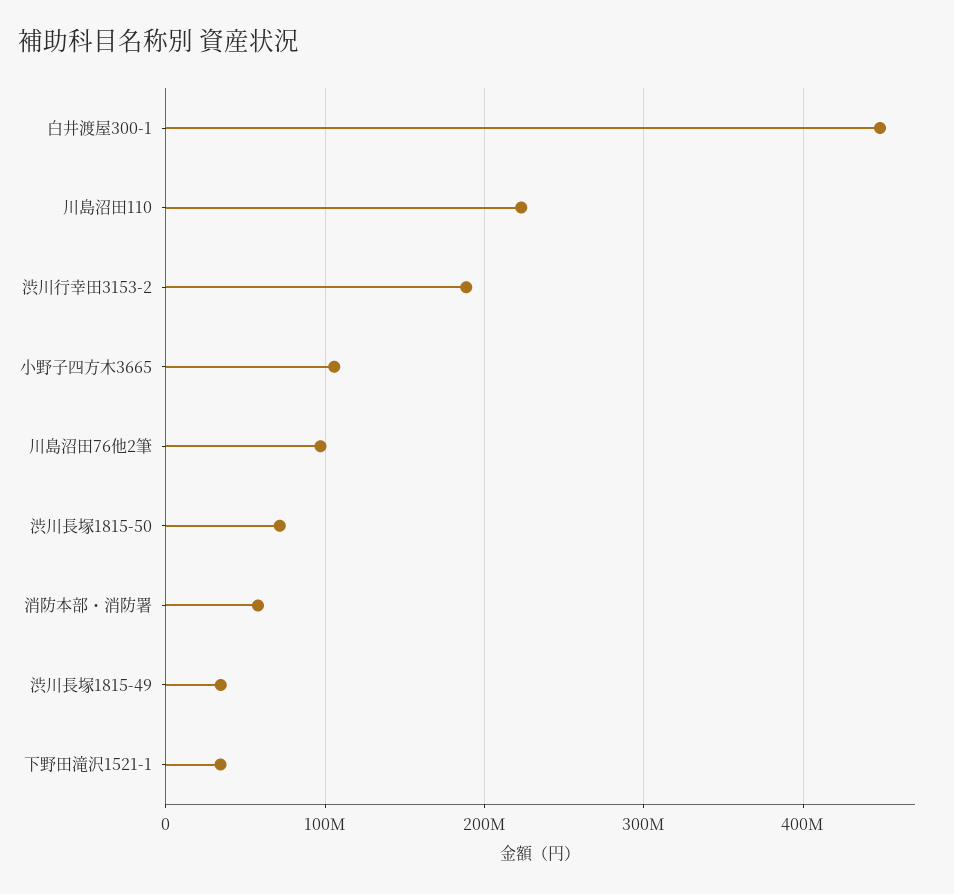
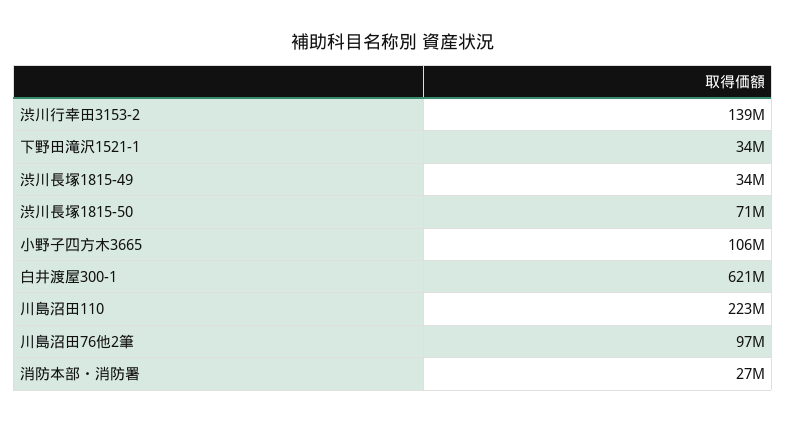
白井渡屋300-1: 450000000 -> 621000000
渋川行幸田3153-2: 190000000 -> 139000000
消防本部・消防署: 60000000 -> 27000000

